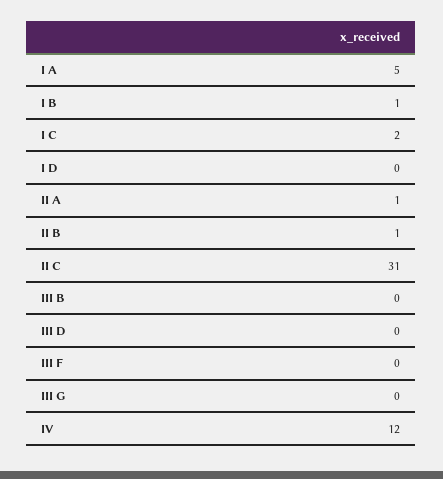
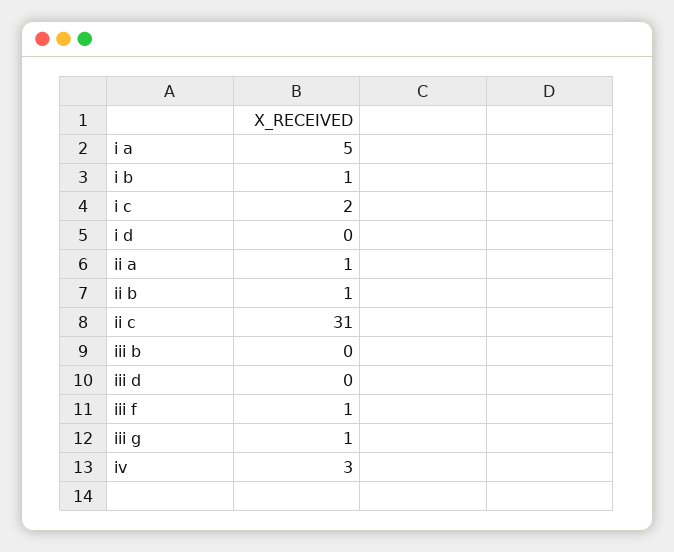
III F: 0 -> 1
III G: 0 -> 1
IV: 12 -> 3

